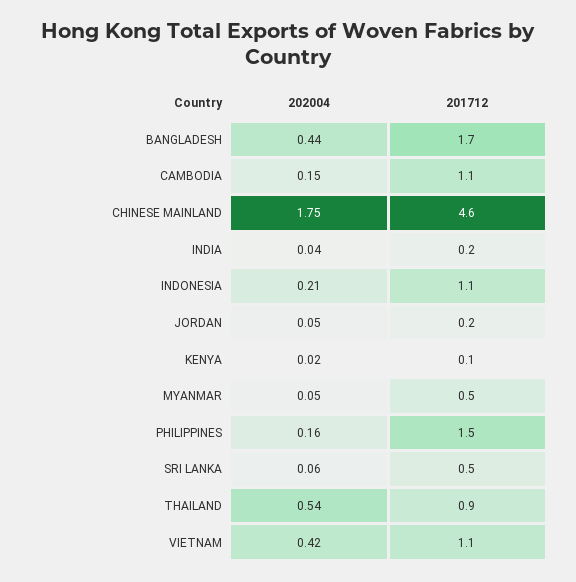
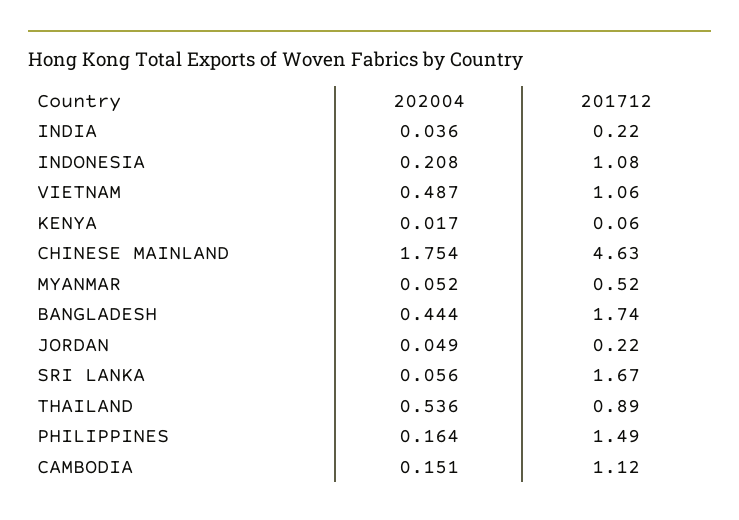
201712, SRI LANKA: 0.5 -> 1.67
202004, VIETNAM: 0.42 -> 0.487

